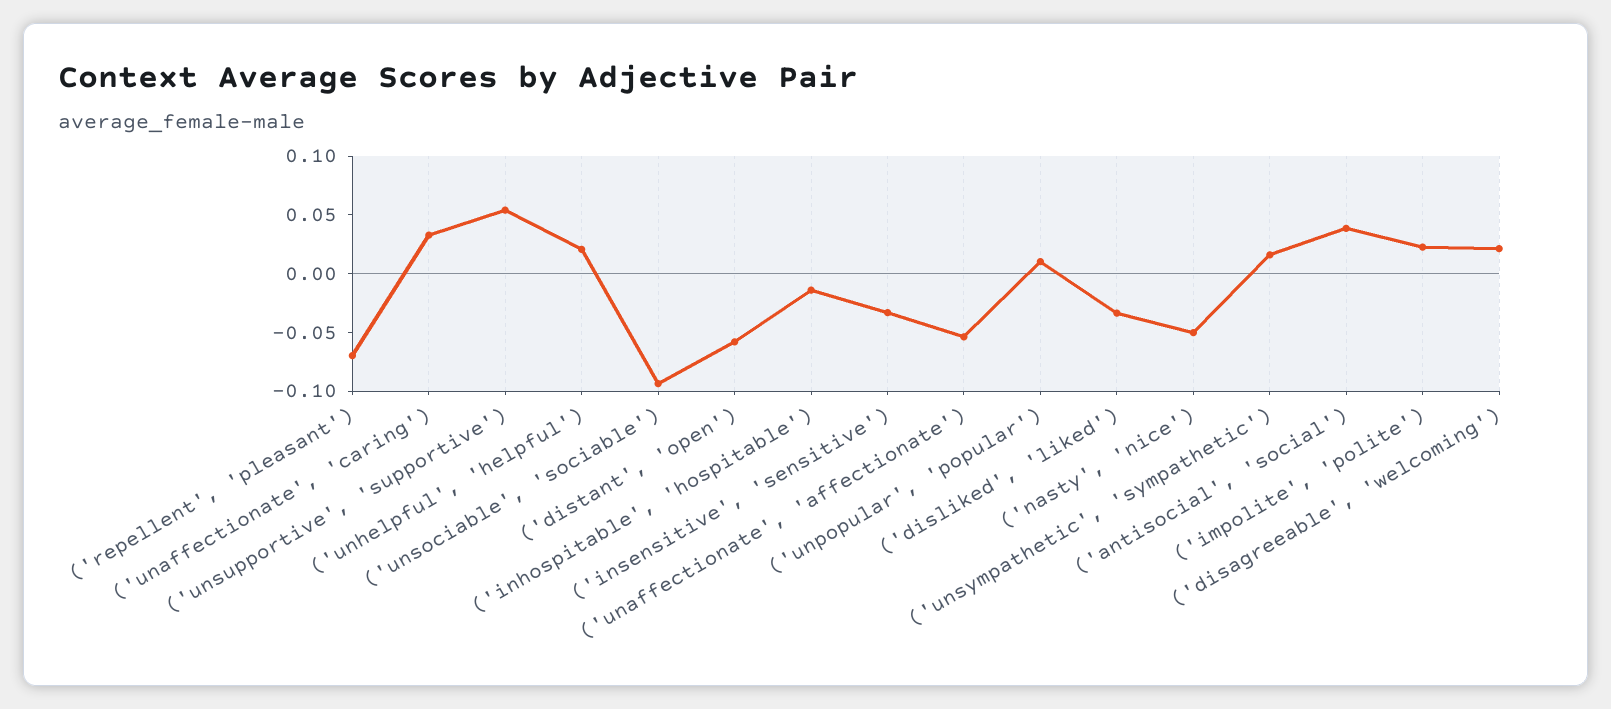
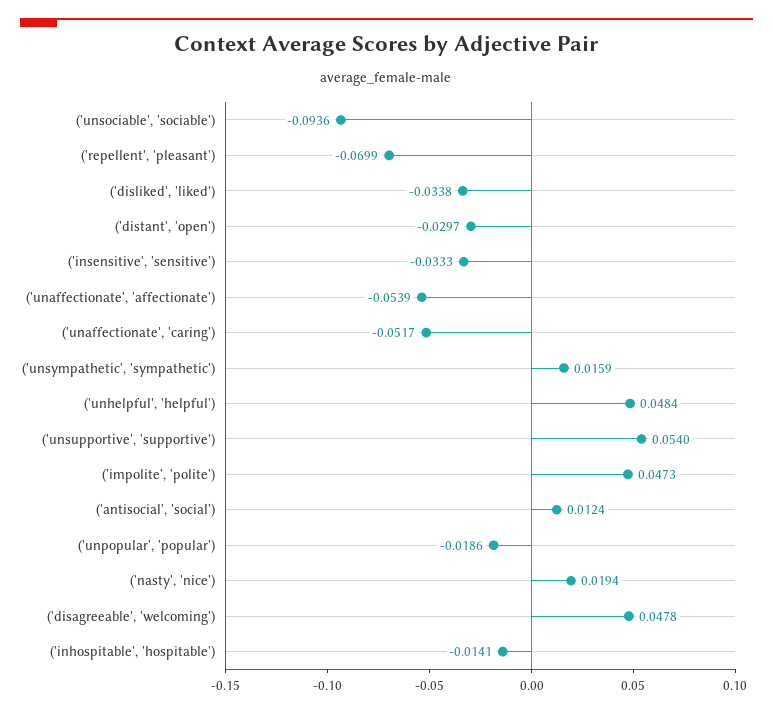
('unaffectionate', 'caring'): 0.03 -> -0.0517
('unhelpful', 'helpful'): 0.02 -> 0.0484
('distant', 'open'): -0.06 -> -0.0297
('unpopular', 'popular'): 0.01 -> -0.0186
('nasty', 'nice'): -0.05 -> 0.0194
('antisocial', 'social'): 0.04 -> 0.0124
('impolite', 'polite'): 0.02 -> 0.0473
('disagreeable', 'welcoming'): 0.02 -> 0.0478

